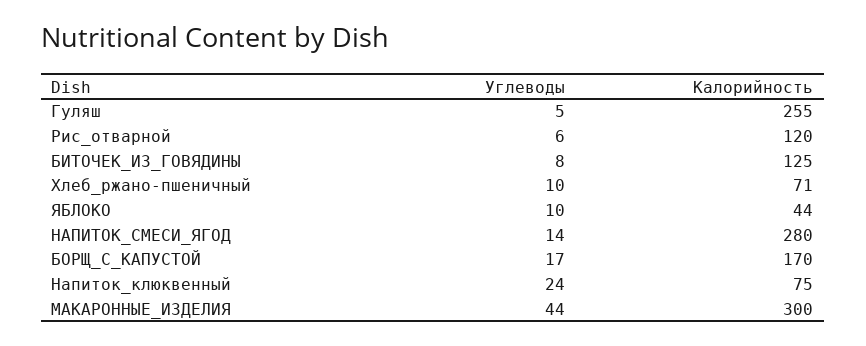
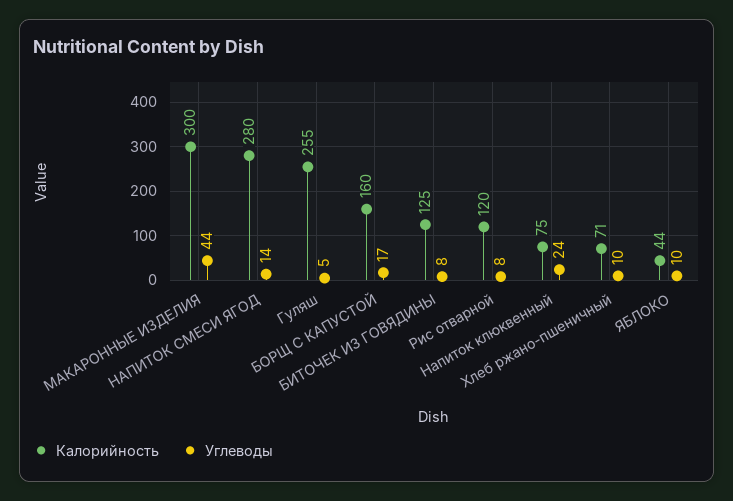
Углеводы, Рис_отварной: 6 -> 8
Калорийность, БОРЩ_С_КАПУСТОЙ: 170 -> 160

